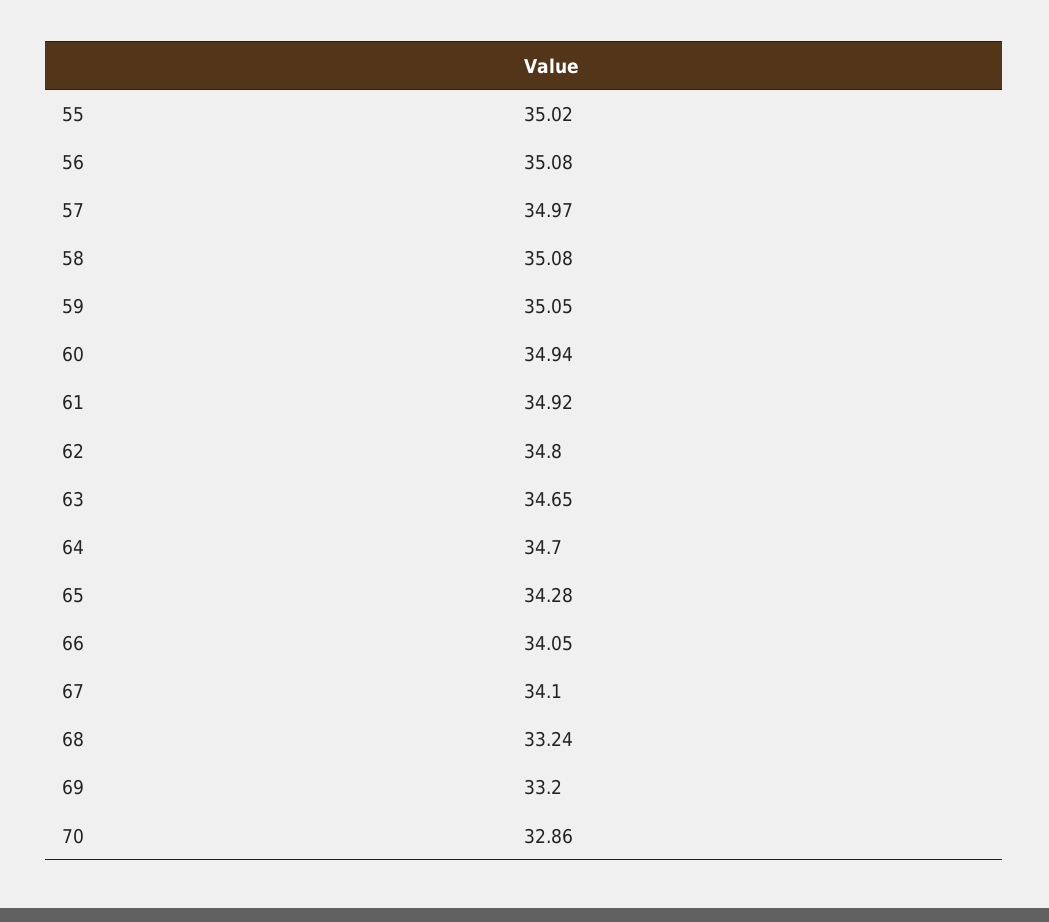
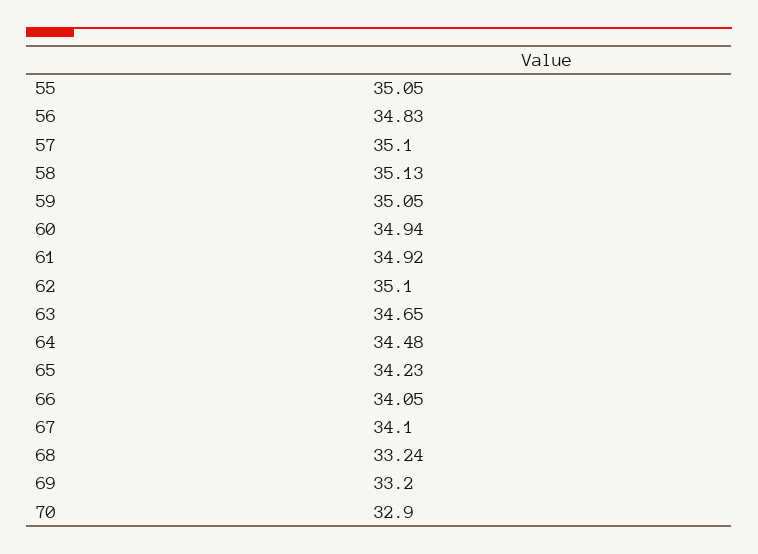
55: 35.02 -> 35.05
56: 35.08 -> 34.83
57: 34.97 -> 35.1
58: 35.08 -> 35.13
62: 34.8 -> 35.1
64: 34.7 -> 34.48
65: 34.28 -> 34.23
70: 32.86 -> 32.9

